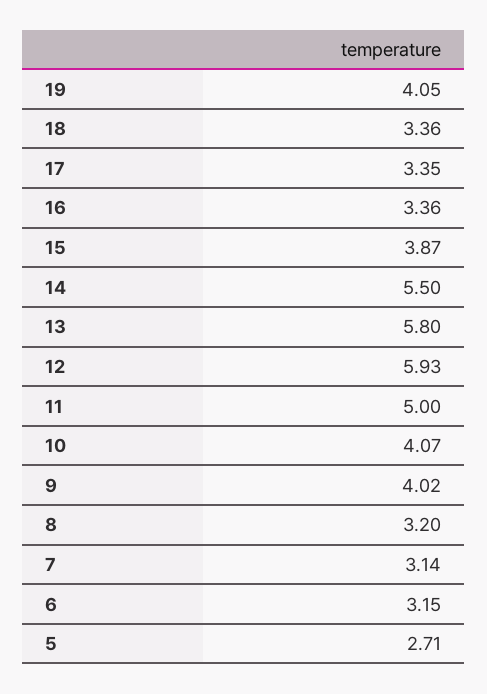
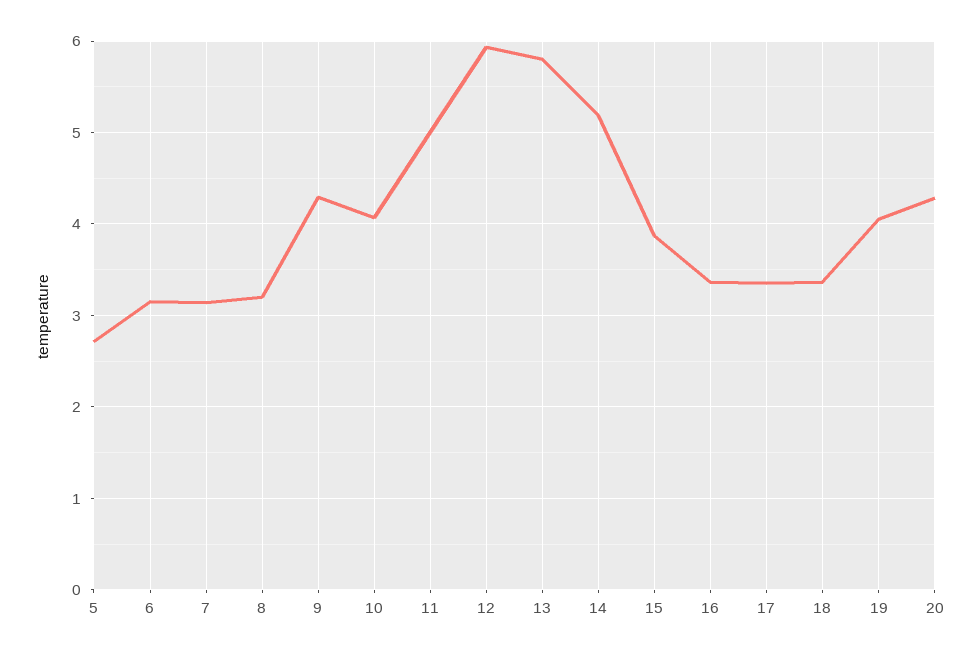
14: 5.5 -> 5.2
9: 4.02 -> 4.3
20: none -> 4.3

